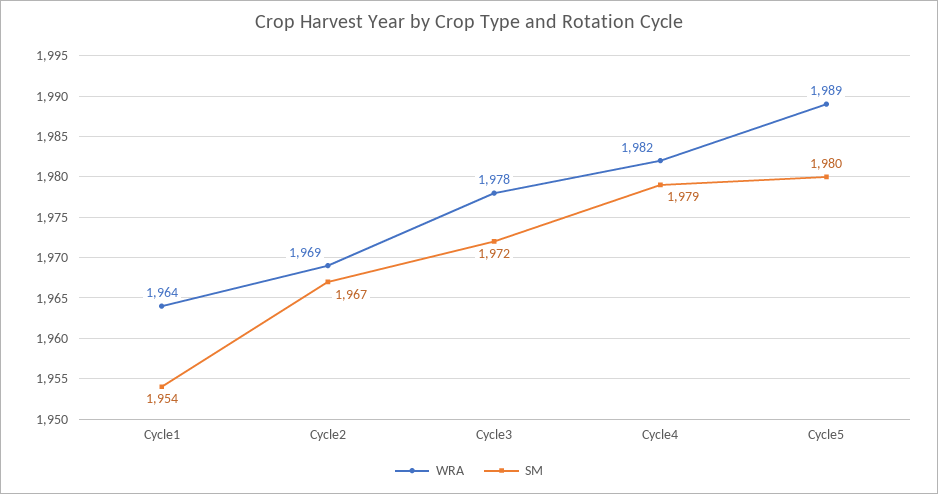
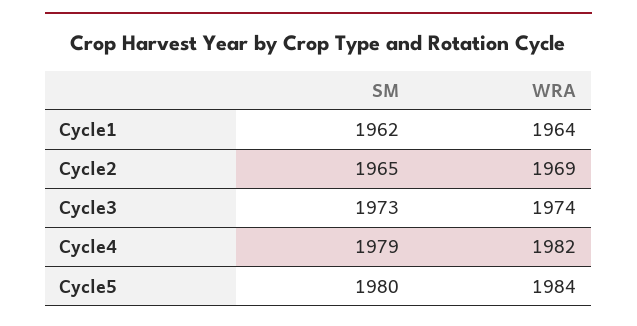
SM, Cycle1: 1954 -> 1962
SM, Cycle2: 1967 -> 1965
WRA, Cycle3: 1978 -> 1974
SM, Cycle3: 1972 -> 1973
WRA, Cycle5: 1989 -> 1984

